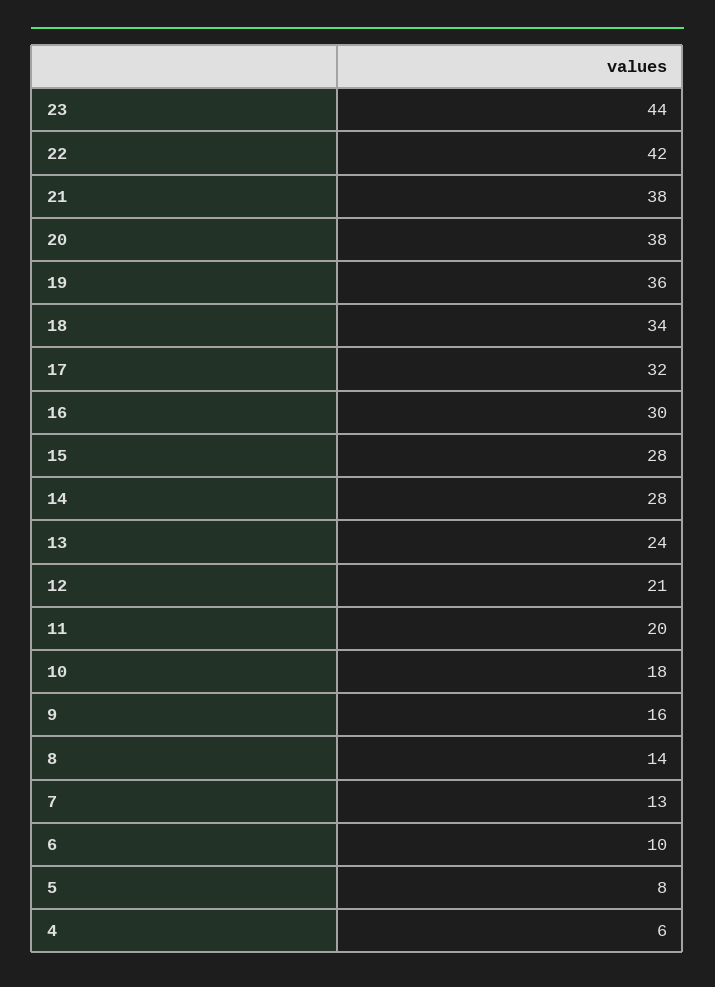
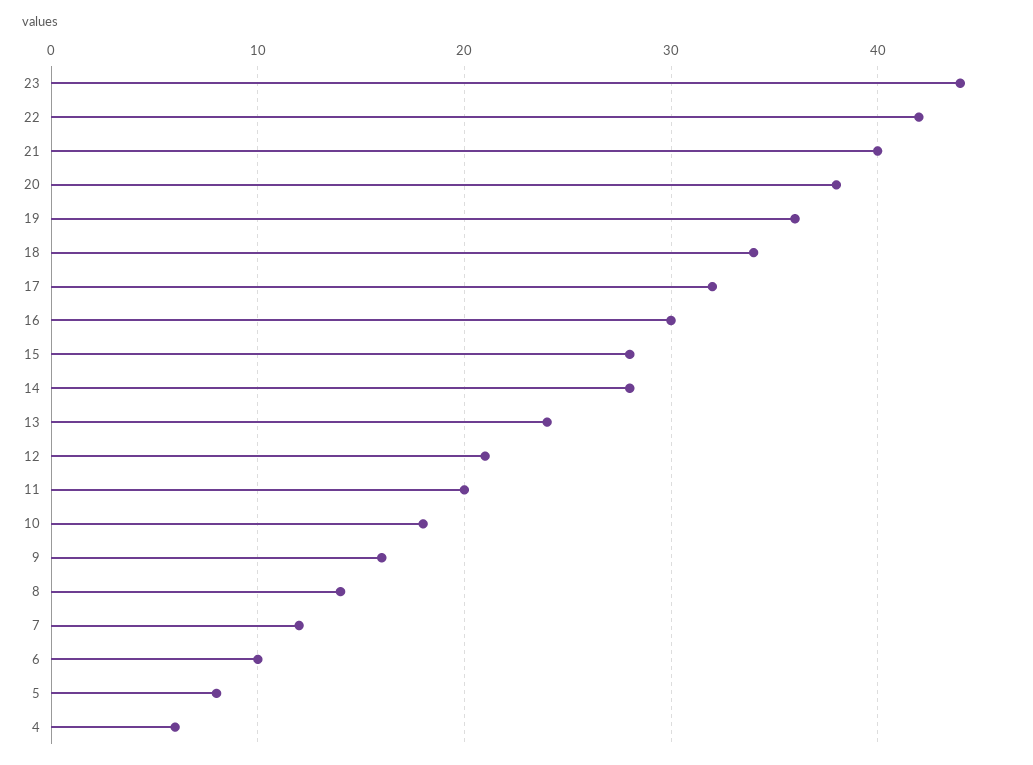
21: 38 -> 40
7: 13 -> 12

